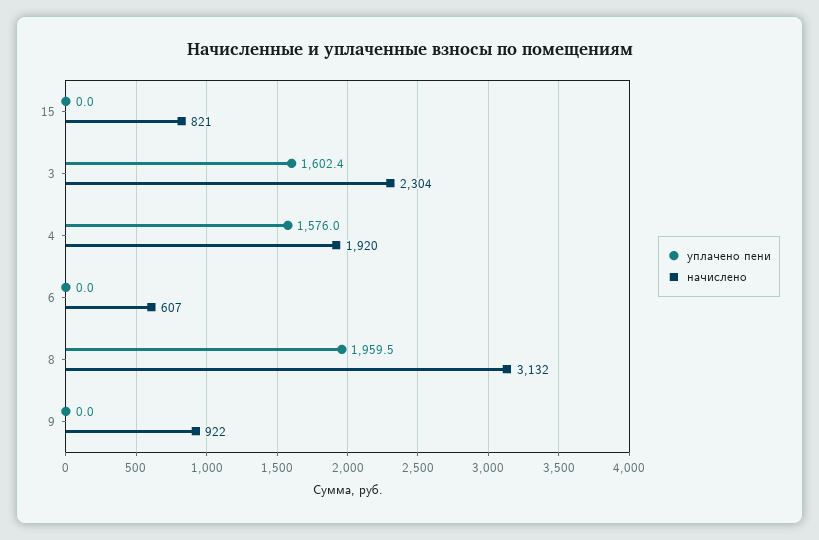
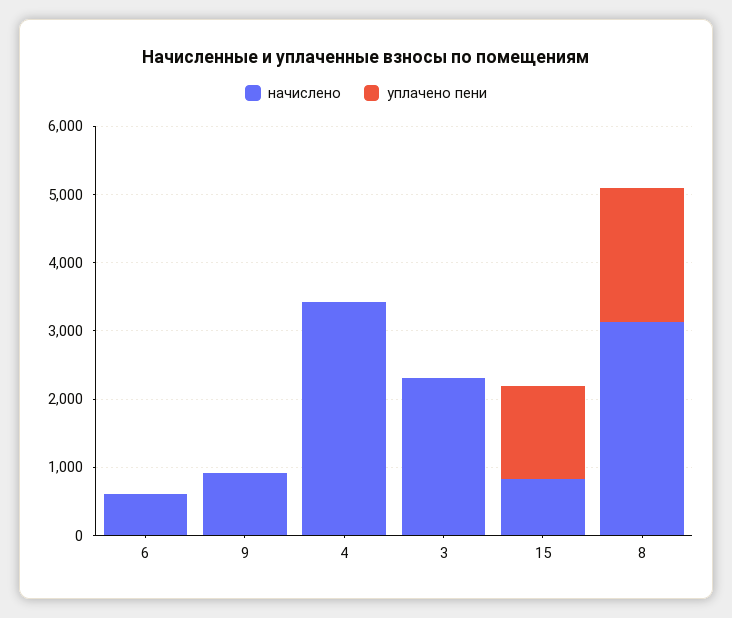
уплачено пени, 15: 0 -> 1400
уплачено пени, 3: 1602.4 -> 0
уплачено пени, 4: 1576 -> 0
начислено, 4: 1920 -> 3400

